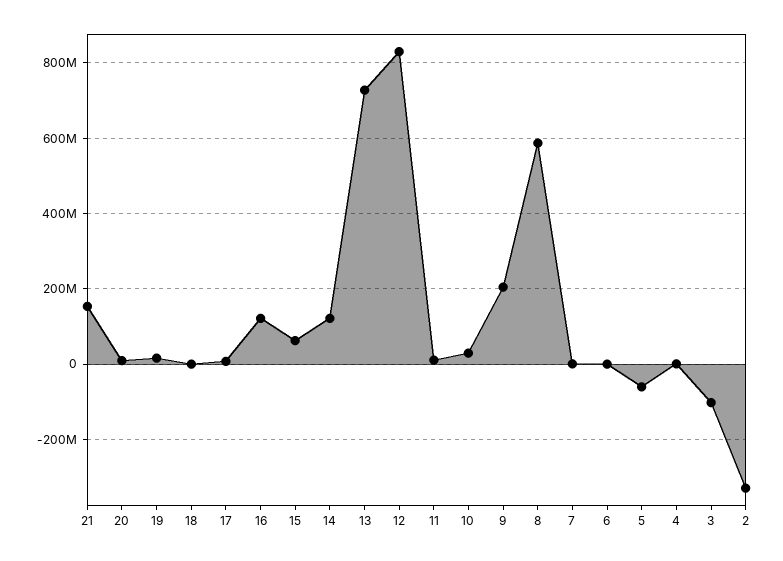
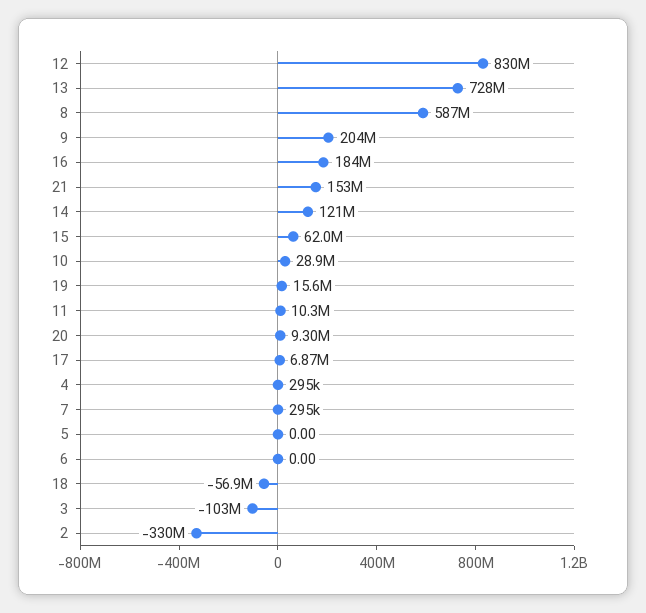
18: 0 -> -56900000
16: 120000000 -> 184000000
5: -60000000 -> 0

